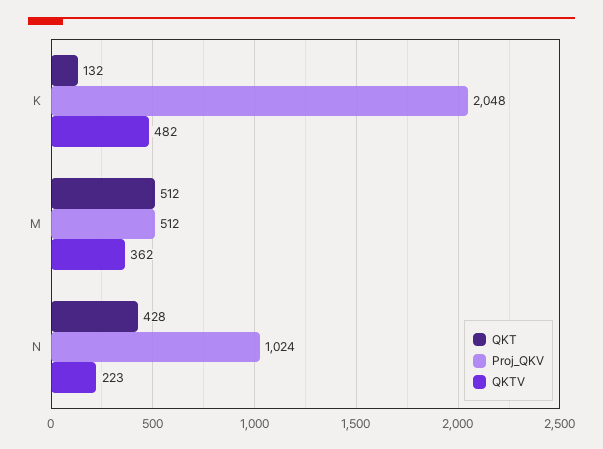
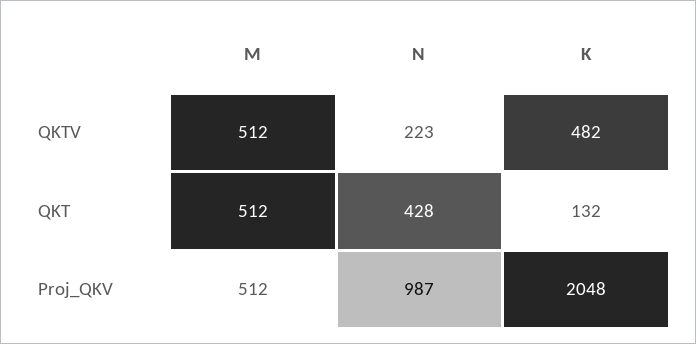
QKTV, M: 362 -> 512
Proj_QKV, N: 1024 -> 987

